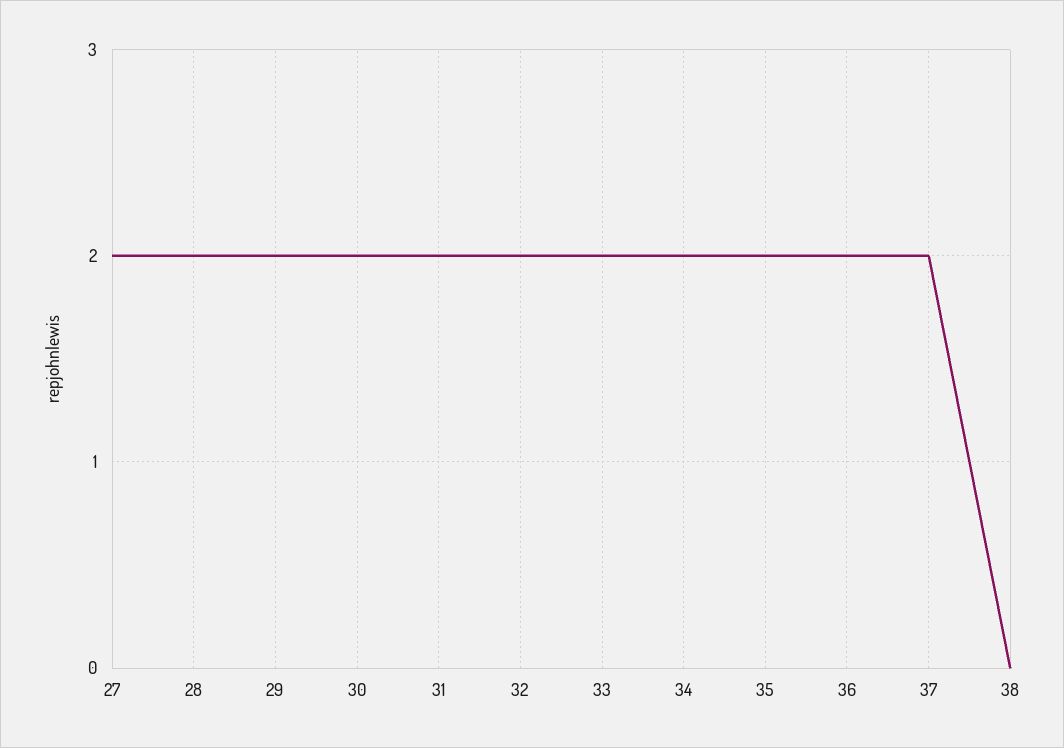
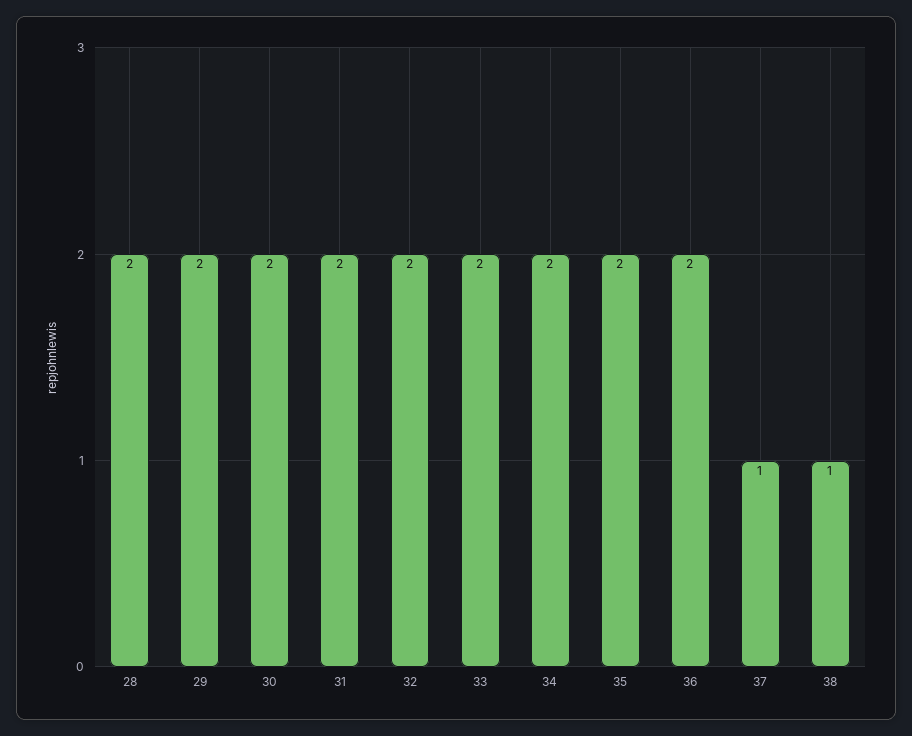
27: 2 -> none
37: 2 -> 1
38: 0 -> 1

